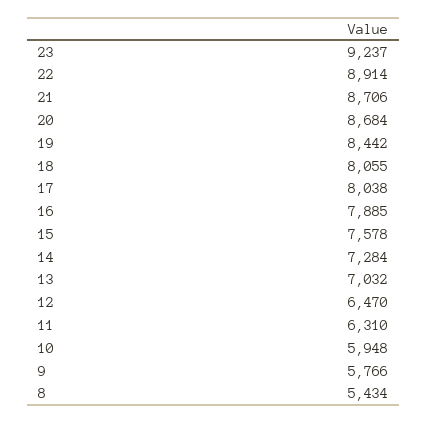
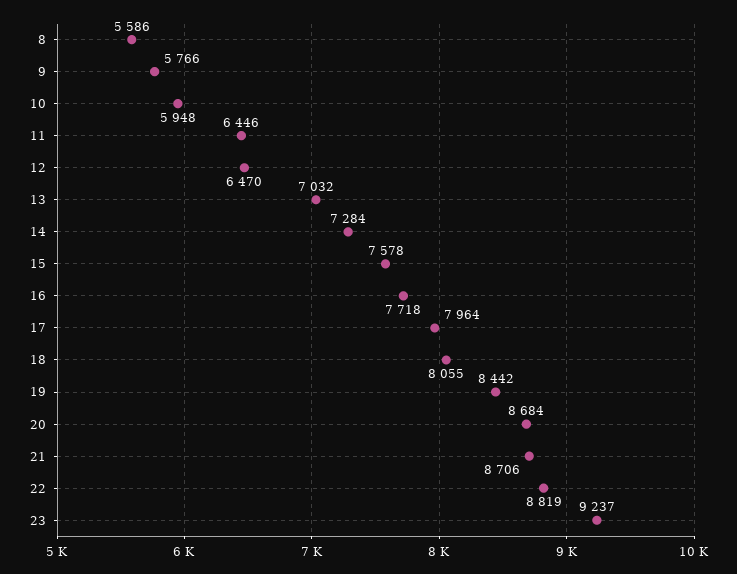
22: 8914 -> 8819
17: 8038 -> 7964
16: 7885 -> 7718
11: 6310 -> 6446
8: 5434 -> 5586

